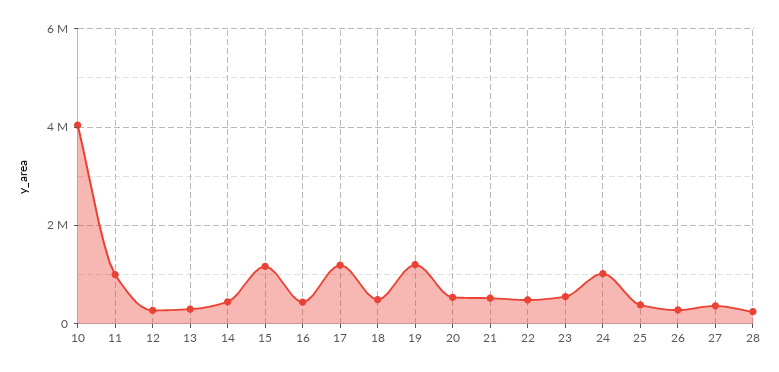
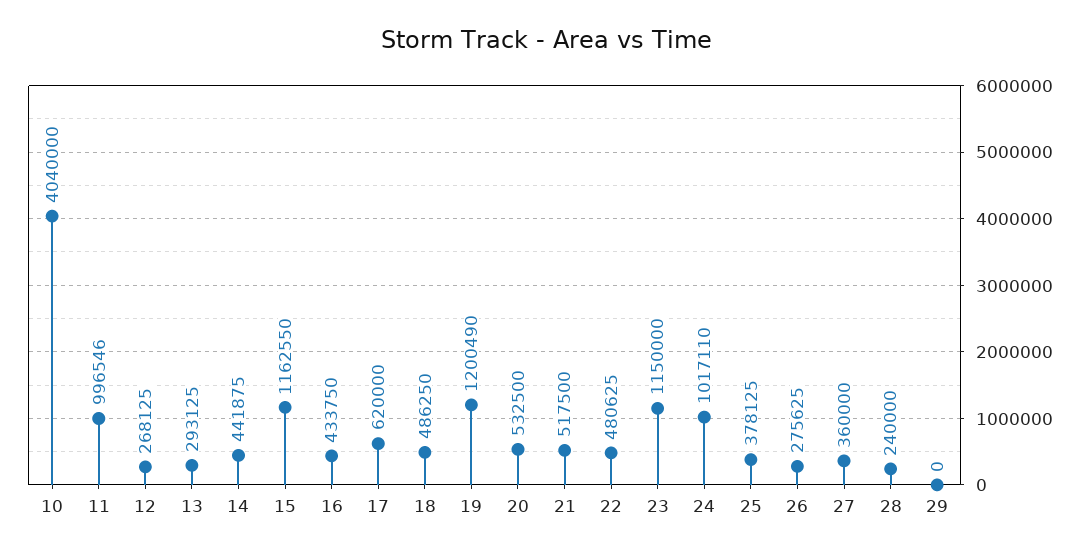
17: 1200000 -> 620000
23: 600000 -> 1150000
29: none -> 0

